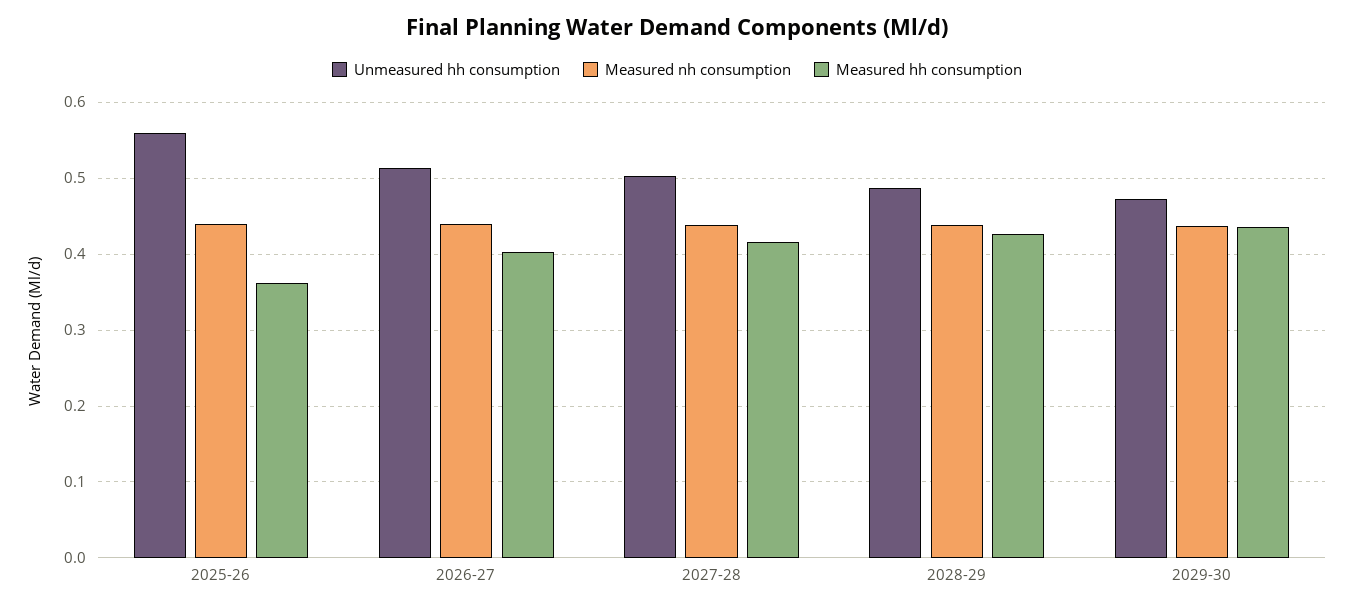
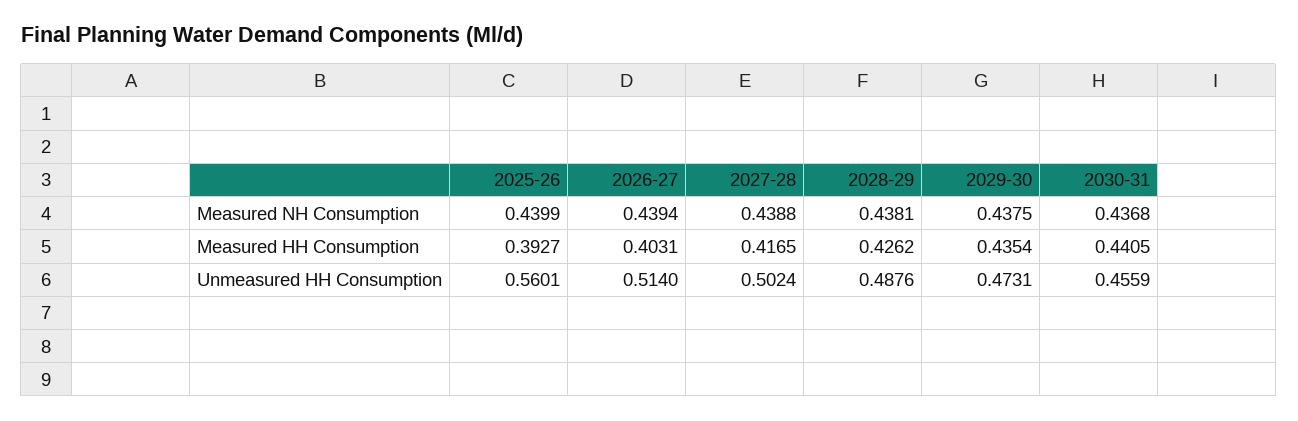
Measured hh consumption, 2025-26: 0.36 -> 0.3927
Measured nh consumption, 2030-31: none -> 0.4368
Measured hh consumption, 2030-31: none -> 0.4405
Unmeasured hh consumption, 2030-31: none -> 0.4559

